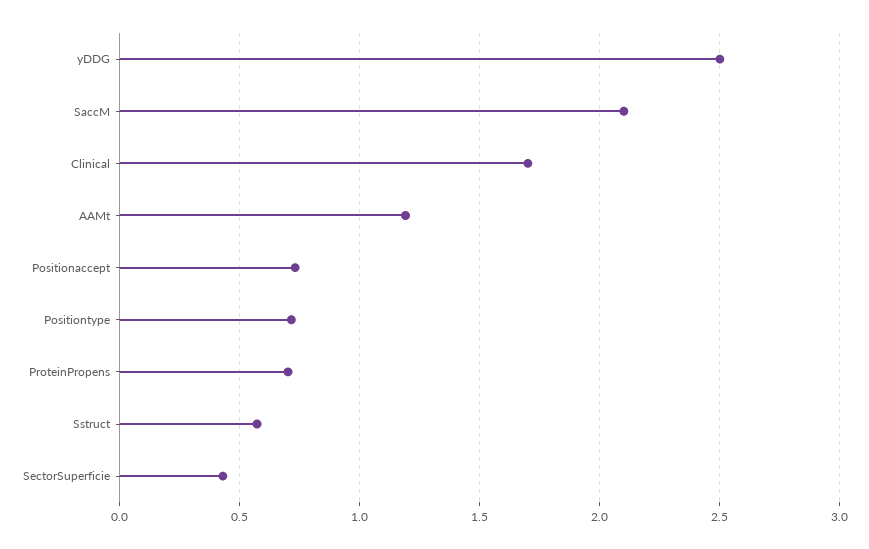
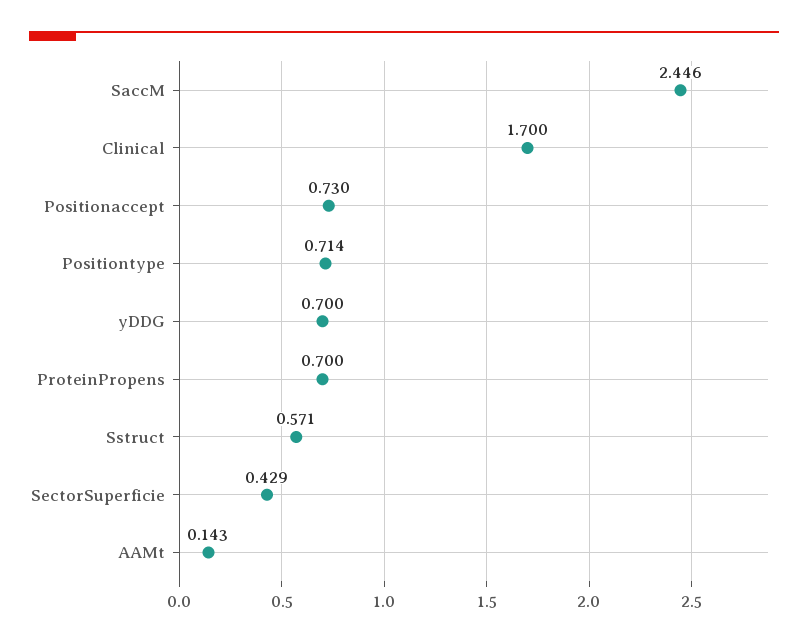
yDDG: 2.5 -> 0.7
SaccM: 2.1 -> 2.446
AAMt: 1.2 -> 0.143

